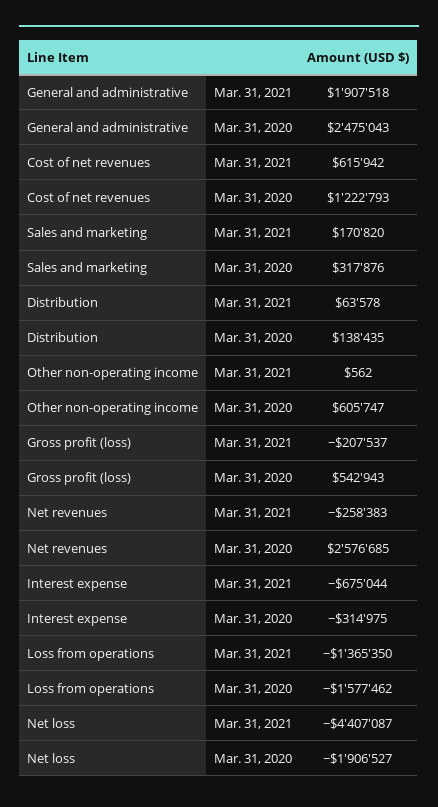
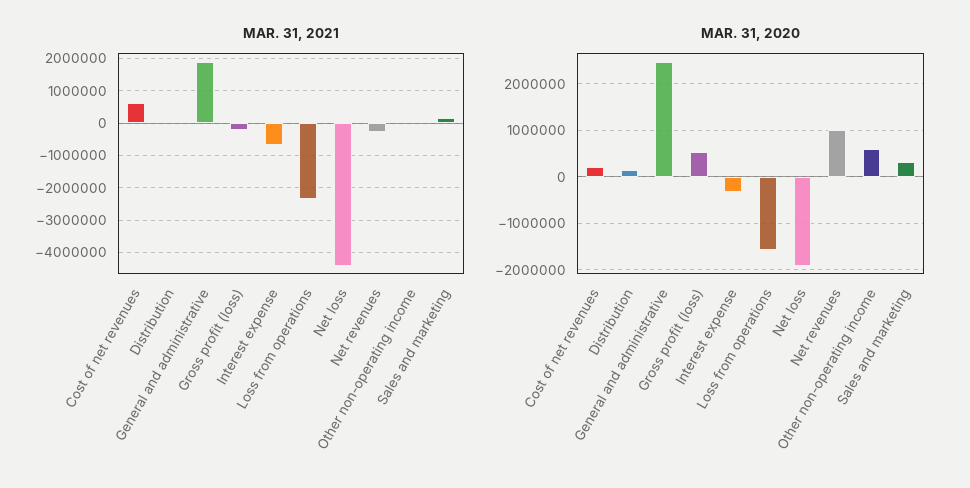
Mar. 31, 2020, Cost of net revenues: 1222793 -> 200000
Mar. 31, 2020, Net revenues: 2576685 -> 1000000
Mar. 31, 2021, Loss from operations: -1365350 -> -2400000

